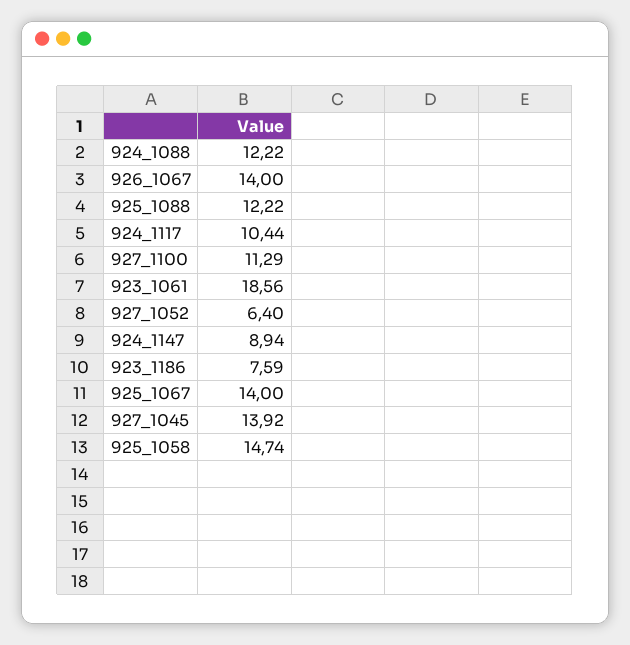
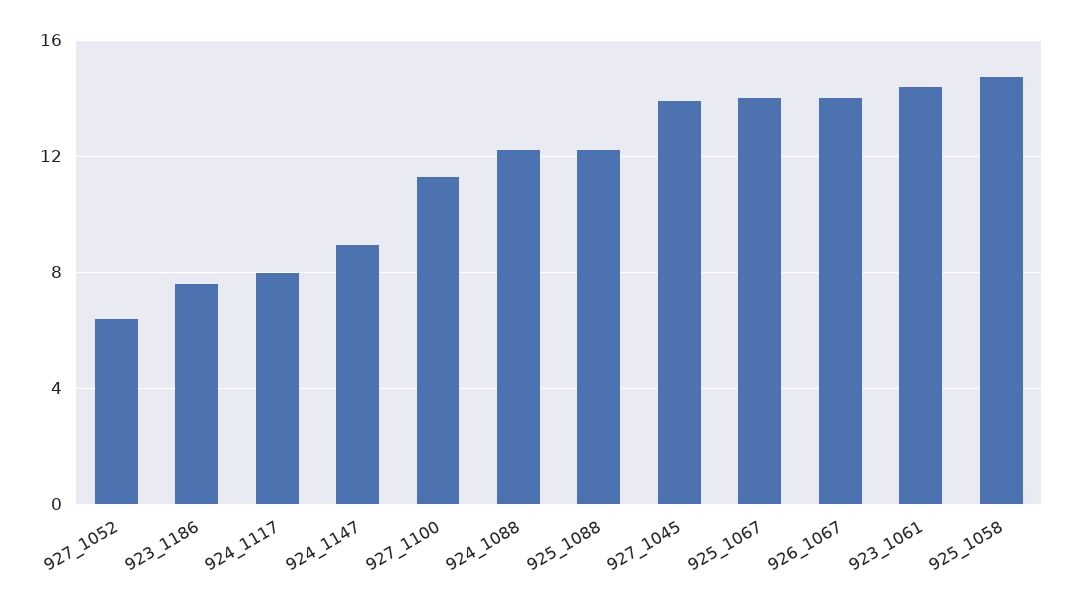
924_1117: 10.44 -> 8
923_1061: 18.56 -> 14.5

